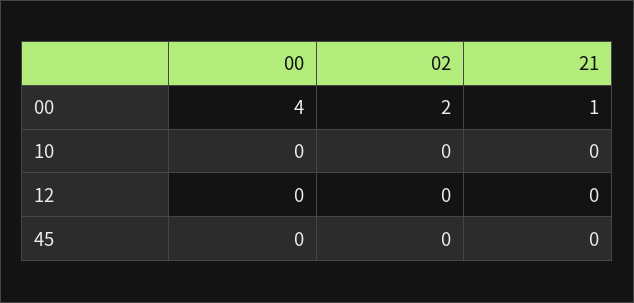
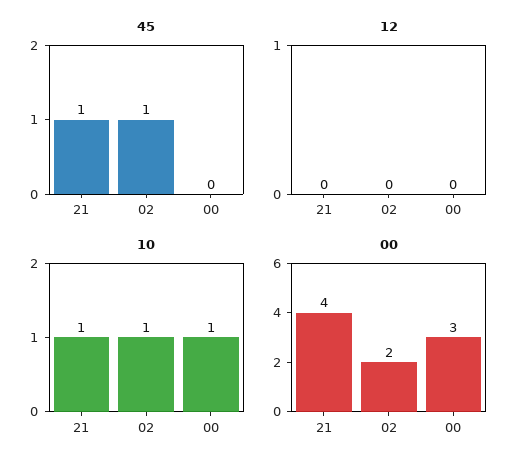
00, 00: 4 -> 3
00, 21: 1 -> 4
10, 00: 0 -> 1
10, 02: 0 -> 1
10, 21: 0 -> 1
45, 02: 0 -> 1
45, 21: 0 -> 1

